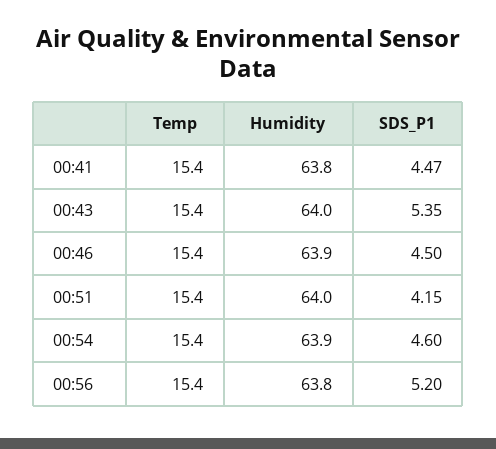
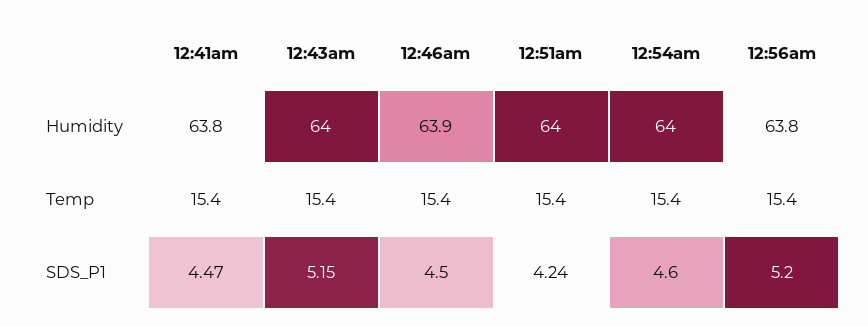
SDS_P1, 00:43: 5.35 -> 5.15
SDS_P1, 00:51: 4.15 -> 4.24
Humidity, 00:54: 63.9 -> 64

